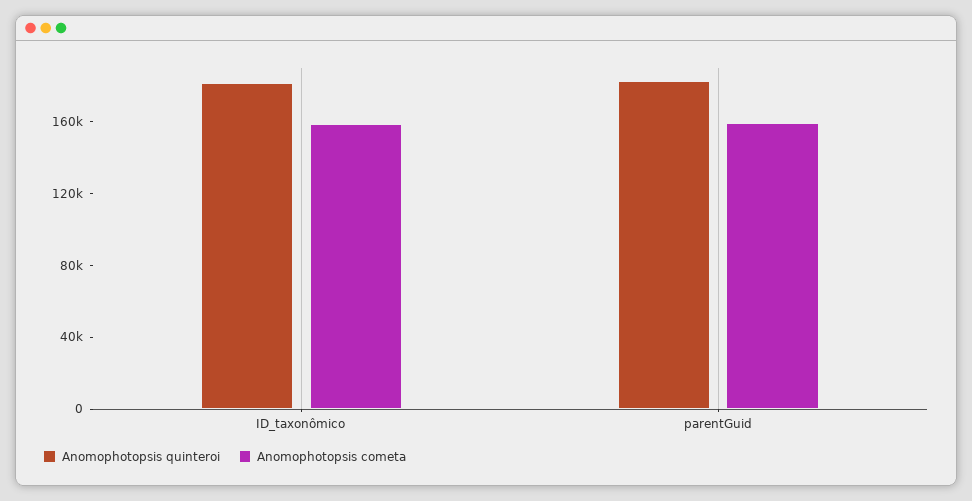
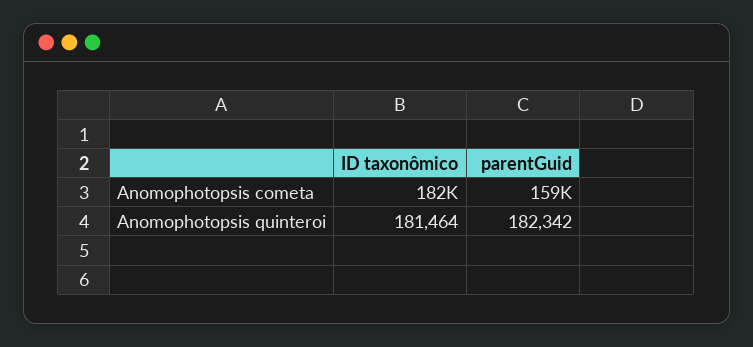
Anomophotopsis cometa, ID_taxonômico: 160000 -> 182000

